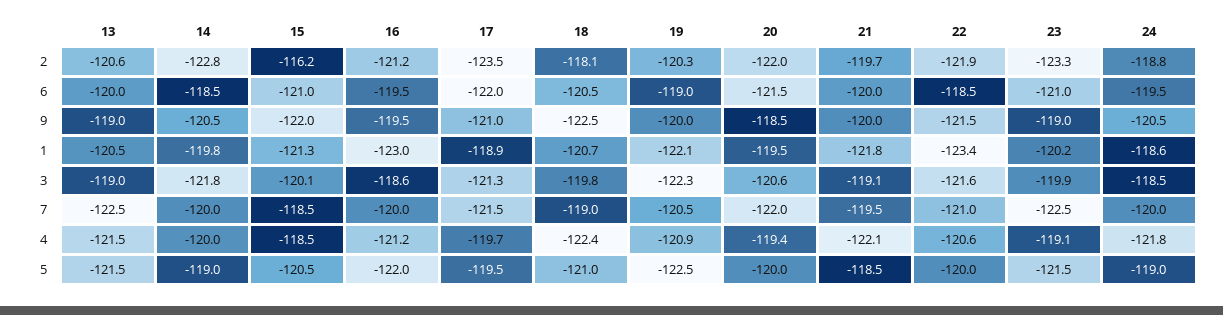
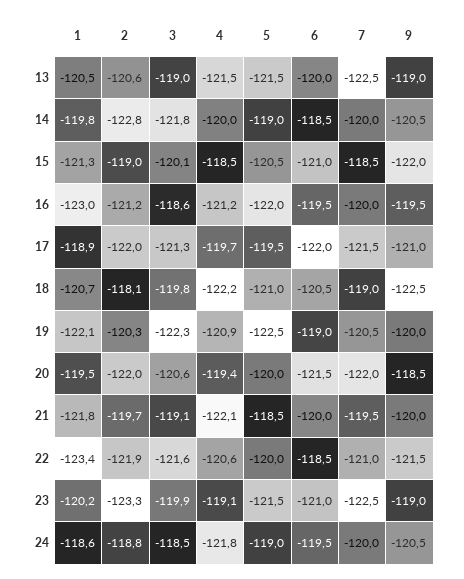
15, 2: -116.2 -> -119
17, 2: -123.5 -> -122
18, 4: -122.4 -> -122.2

